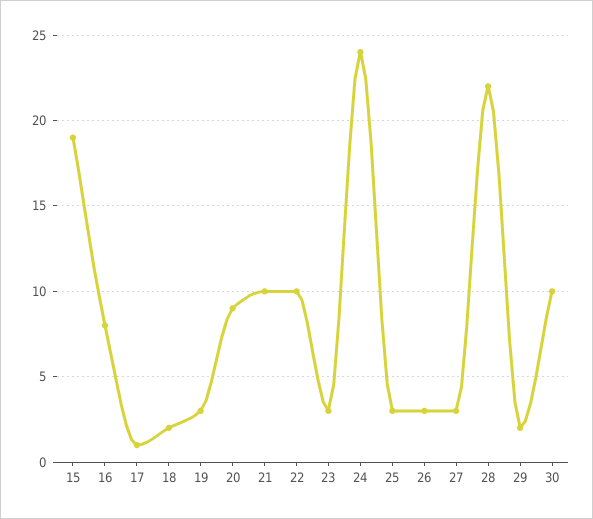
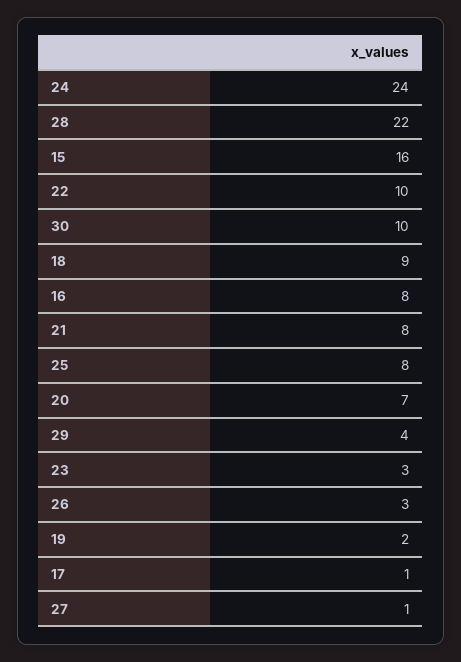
15: 19 -> 16
18: 2 -> 9
19: 3 -> 2
20: 9 -> 7
21: 10 -> 8
25: 3 -> 8
27: 3 -> 1
29: 2 -> 4

